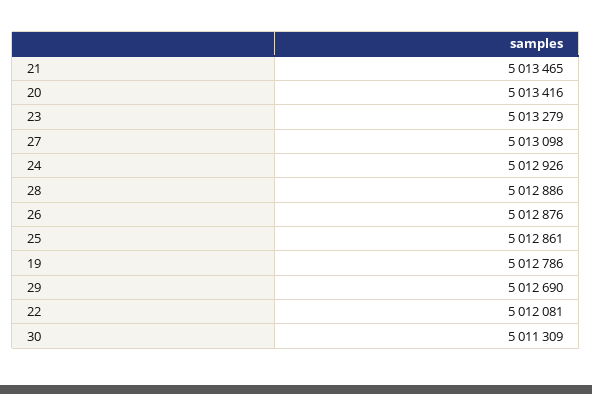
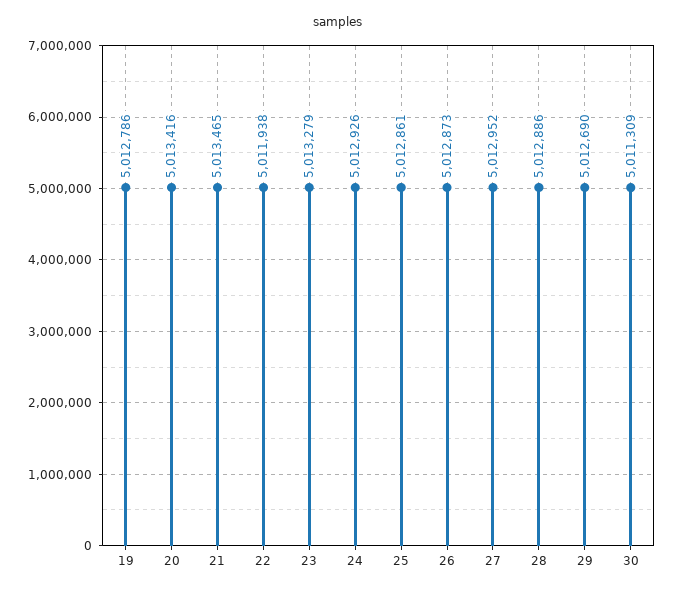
27: 5013098 -> 5012952
26: 5012876 -> 5012873
22: 5012081 -> 5011938

